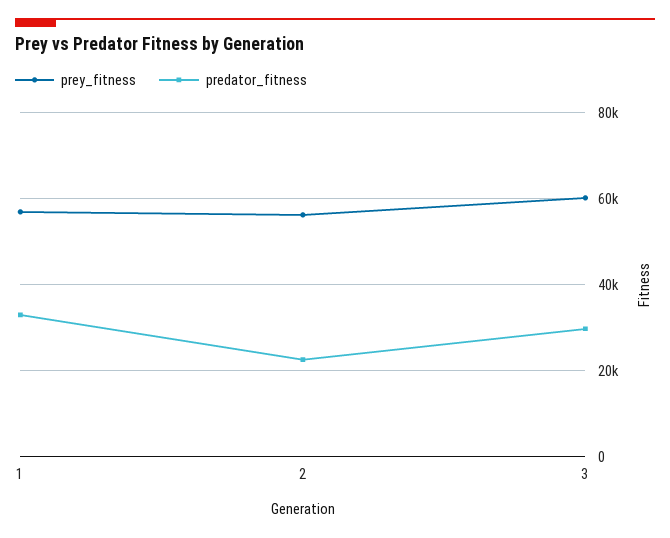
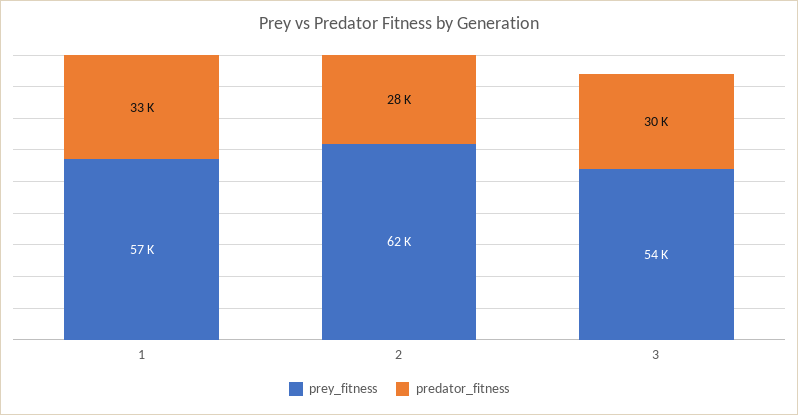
prey_fitness, 2: 56000 -> 62000
predator_fitness, 2: 22000 -> 28000
prey_fitness, 3: 60000 -> 54000

